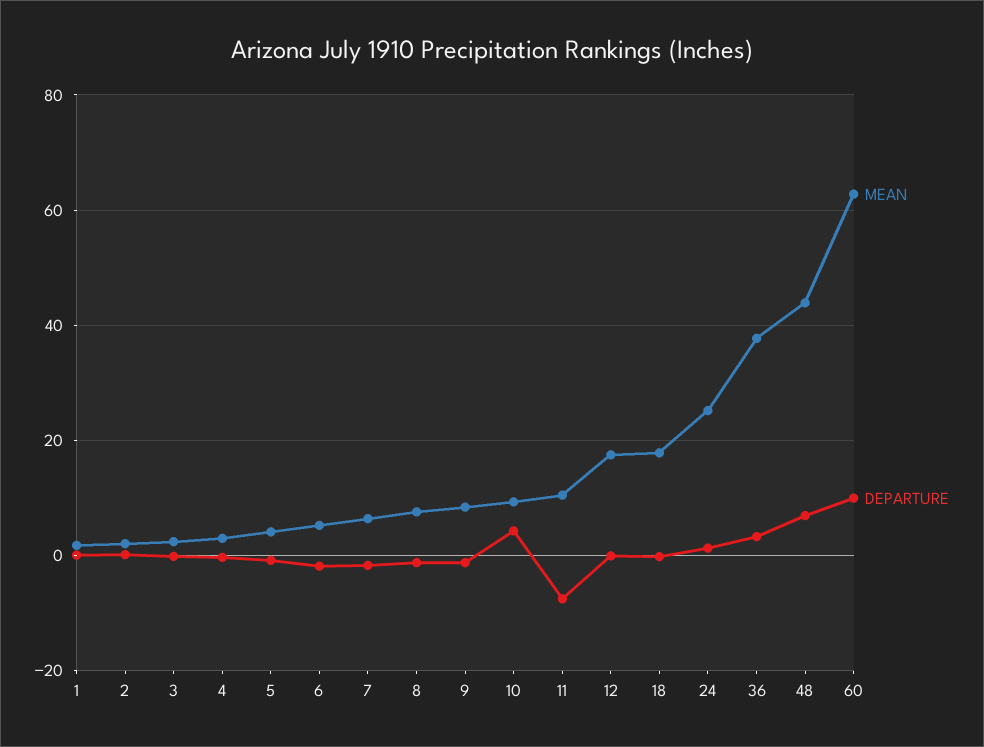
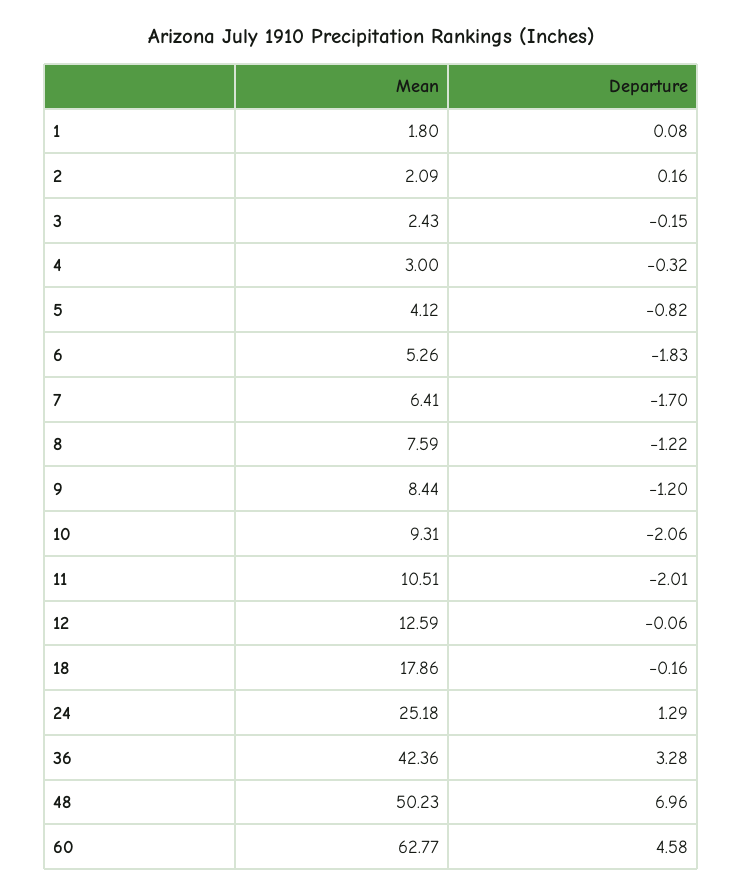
DEPARTURE, 10: 4 -> -2.06
DEPARTURE, 11: -8 -> -2.01
MEAN, 12: 18 -> 12.59
MEAN, 36: 38 -> 42.36
MEAN, 48: 44 -> 50.23
DEPARTURE, 60: 10 -> 4.58

